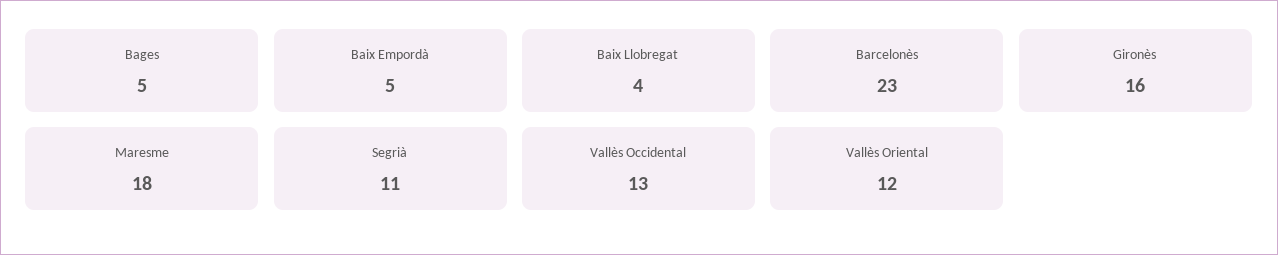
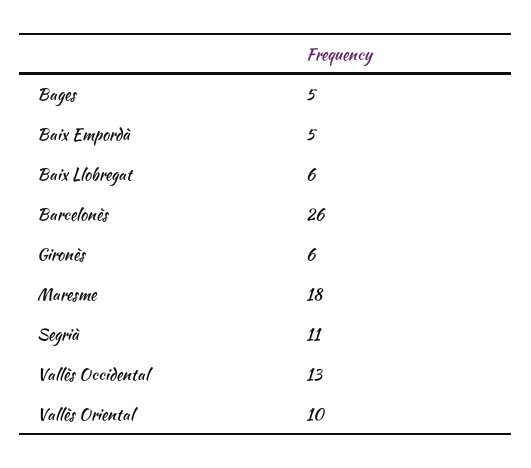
Baix Llobregat: 4 -> 6
Barcelonès: 23 -> 26
Gironès: 16 -> 6
Vallès Oriental: 12 -> 10

